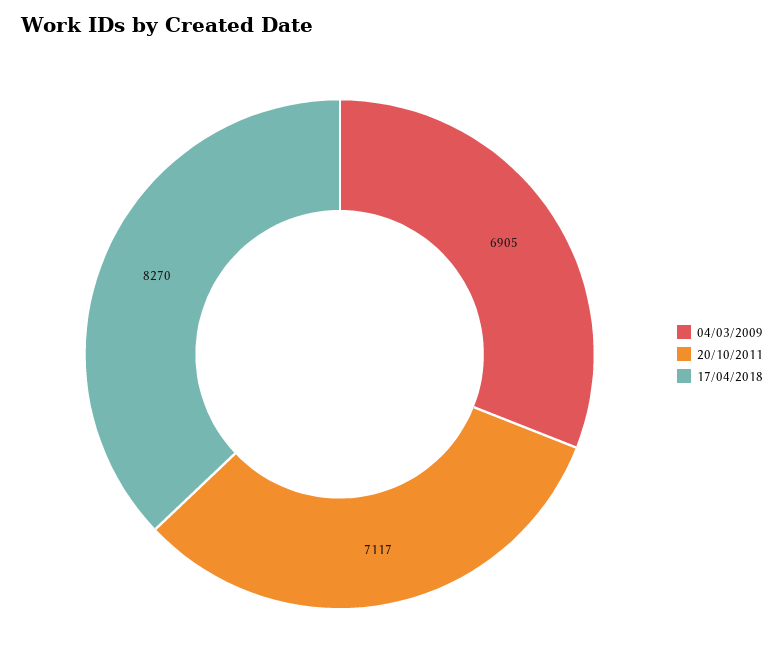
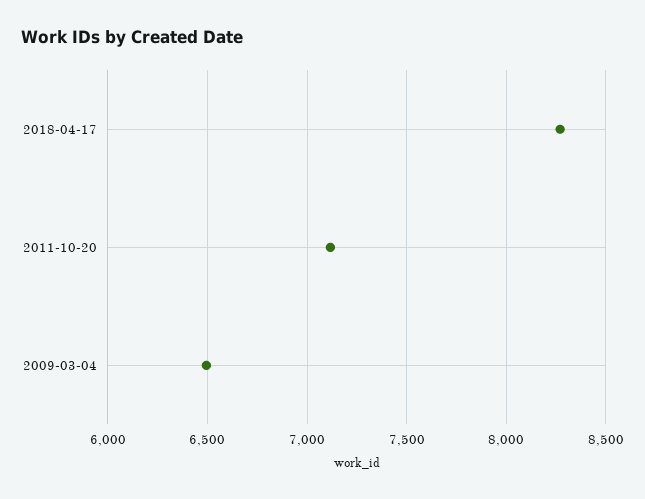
04/03/2009: 6905 -> 6500

